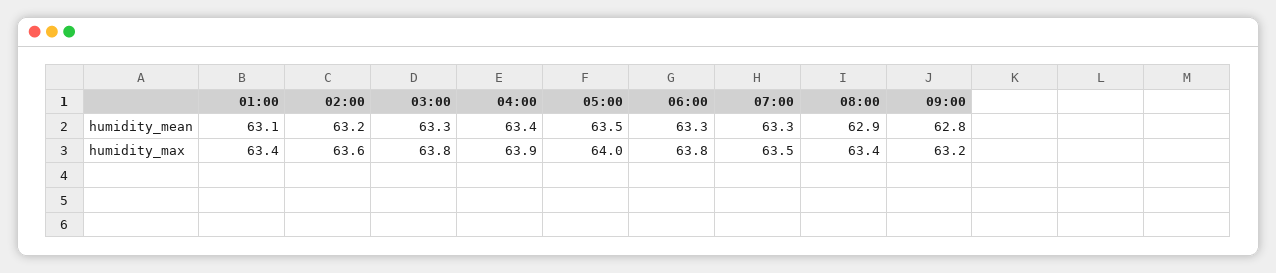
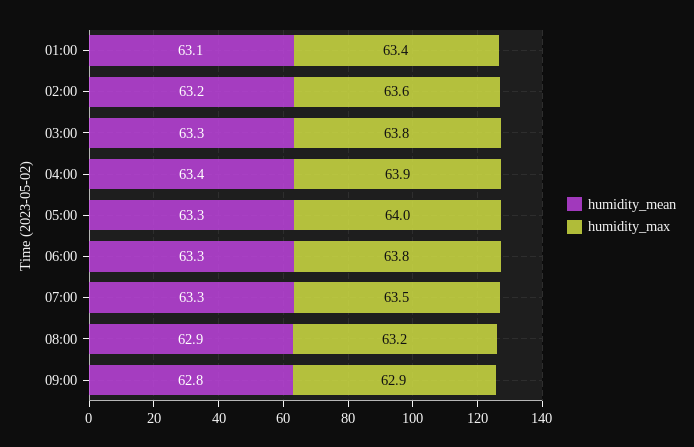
humidity_mean, 05:00: 63.5 -> 63.3
humidity_max, 08:00: 63.4 -> 63.2
humidity_max, 09:00: 63.2 -> 62.9

